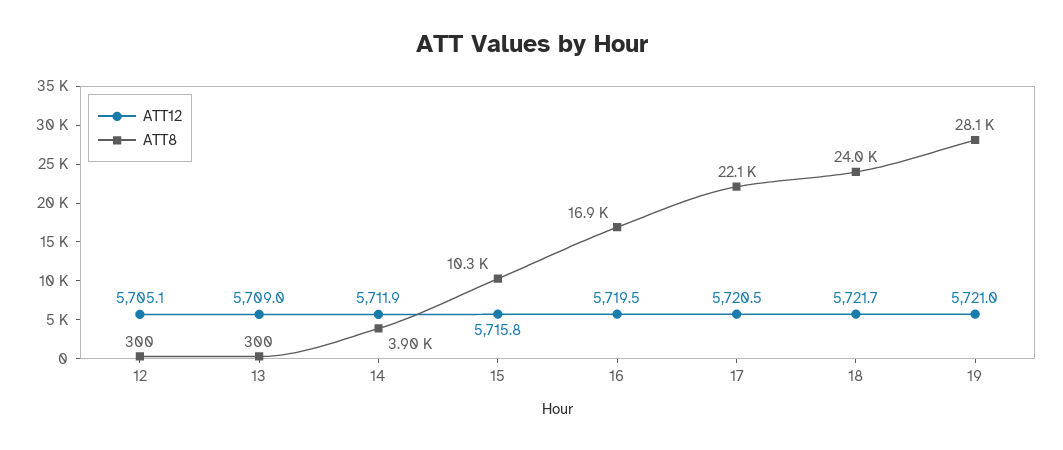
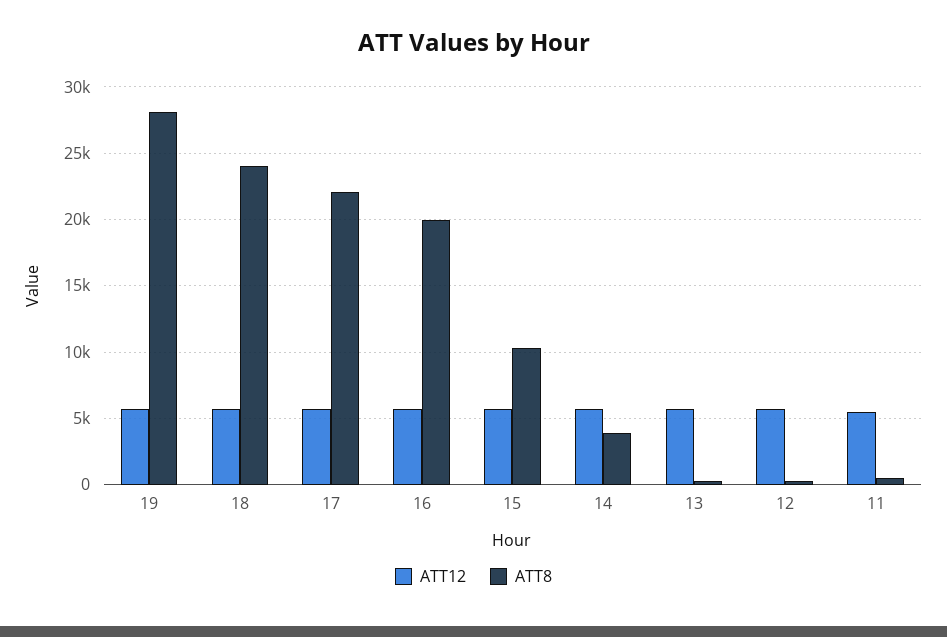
ATT8, 16: 16900 -> 20000
ATT12, 11: none -> 5500
ATT8, 11: none -> 500

